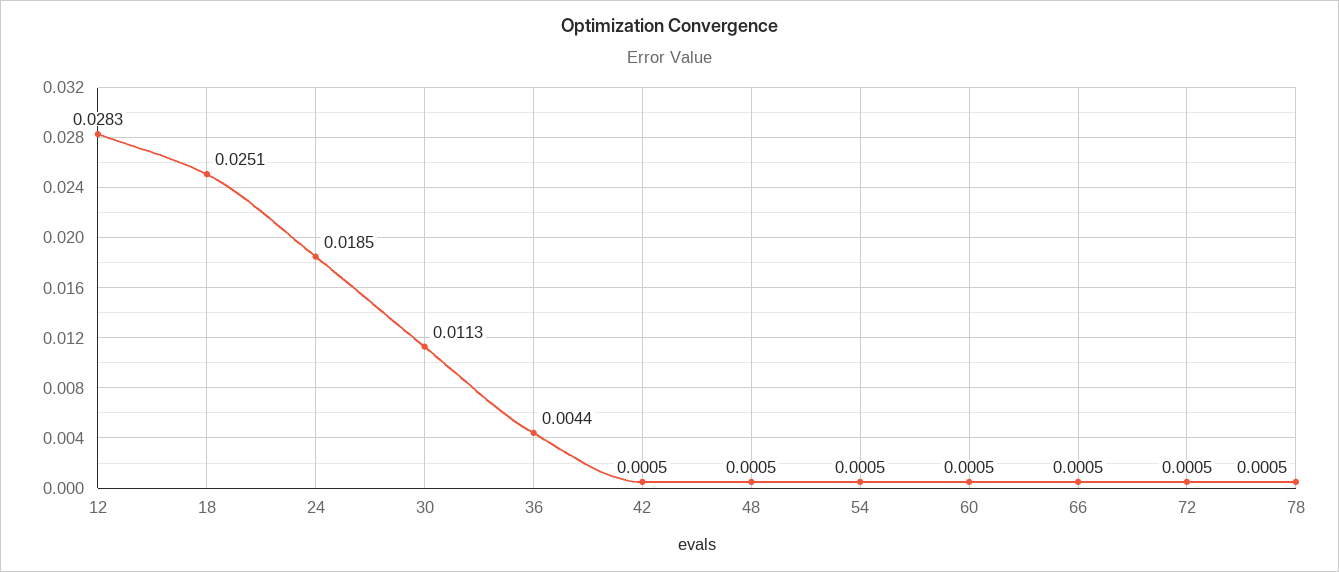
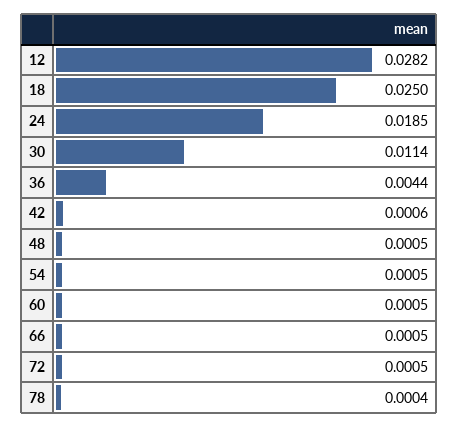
12: 0.0283 -> 0.0282
18: 0.0251 -> 0.025
30: 0.0113 -> 0.0114
42: 0.0005 -> 0.0006
78: 0.0005 -> 0.0004

